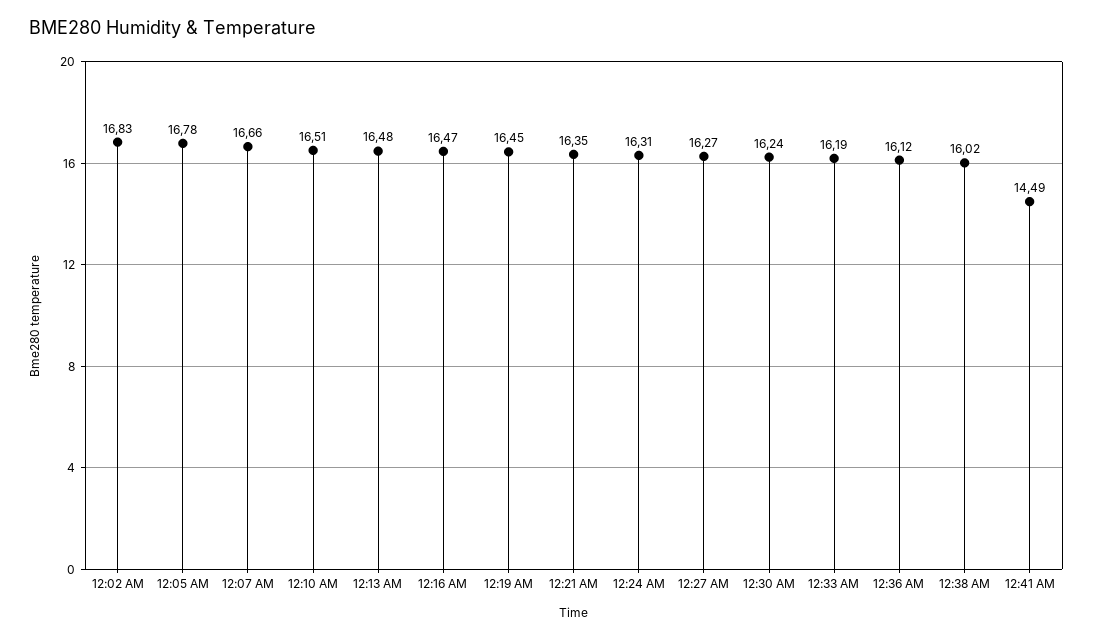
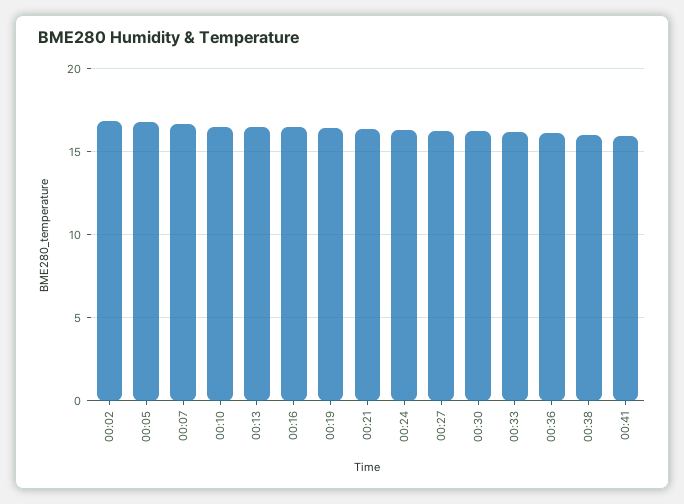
12:41 AM: 14.49 -> 16

